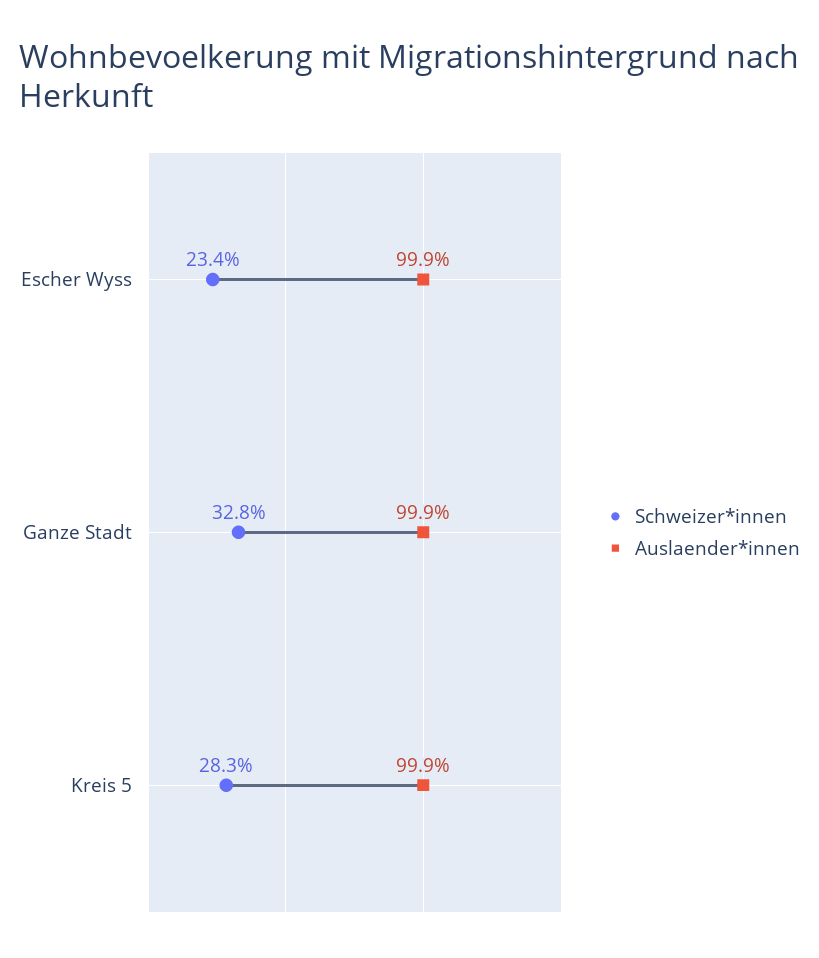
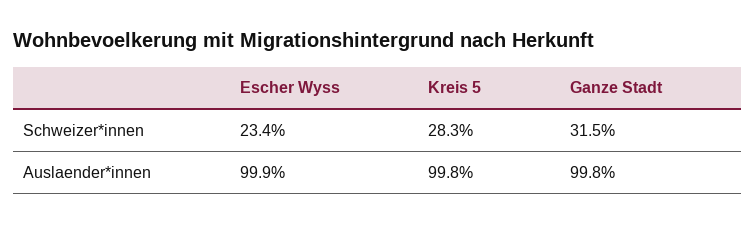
Schweizer*innen, Ganze Stadt: 32.8 -> 31.5
Auslaender*innen, Ganze Stadt: 99.9 -> 99.8
Auslaender*innen, Kreis 5: 99.9 -> 99.8

